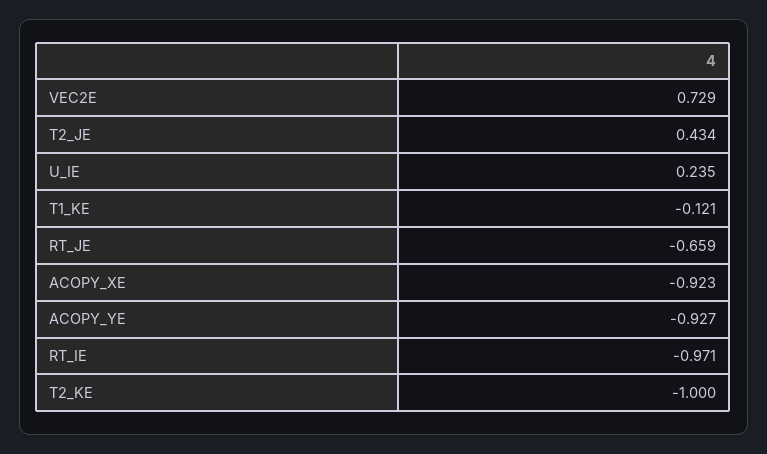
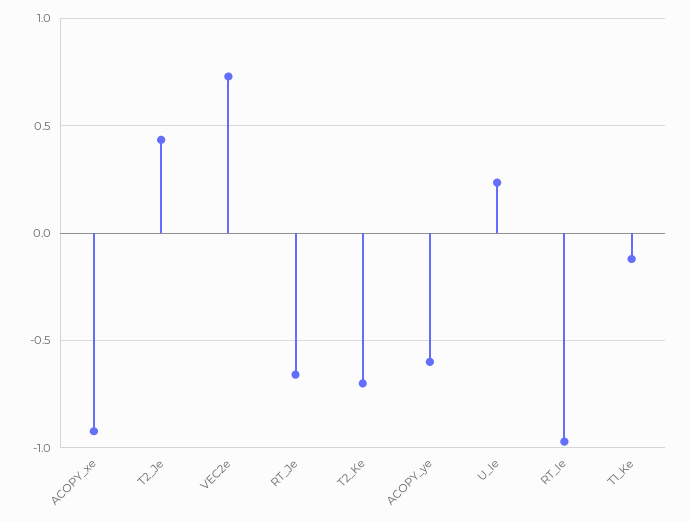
ACOPY_YE: -0.927 -> -0.6
T2_KE: -1 -> -0.7

